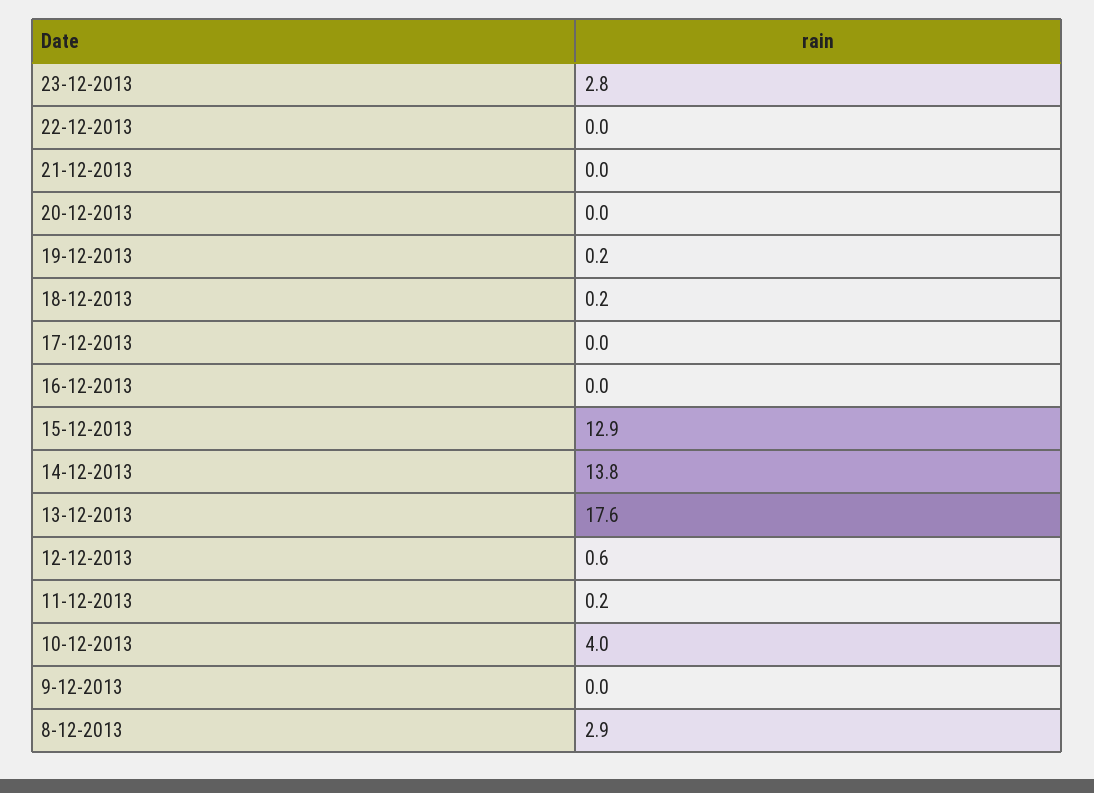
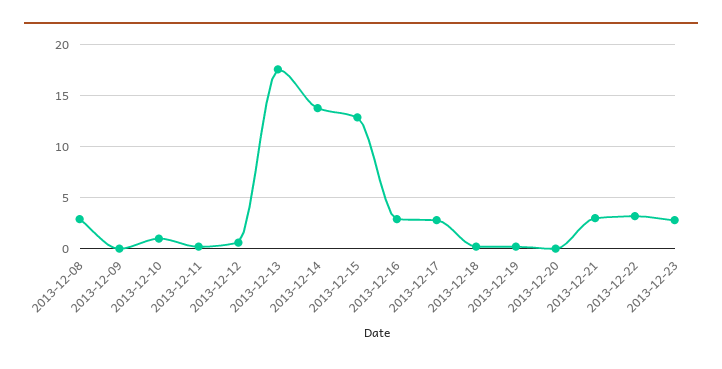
22-12-2013: 0 -> 3
21-12-2013: 0 -> 3
17-12-2013: 0 -> 3
16-12-2013: 0 -> 3
10-12-2013: 4 -> 1

